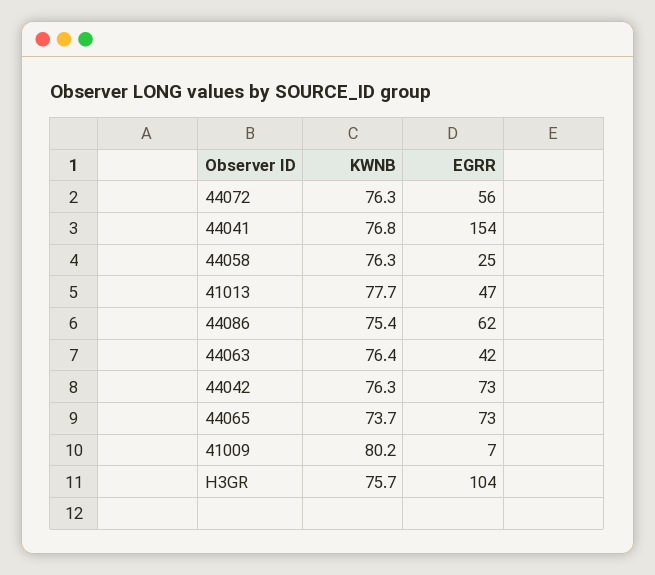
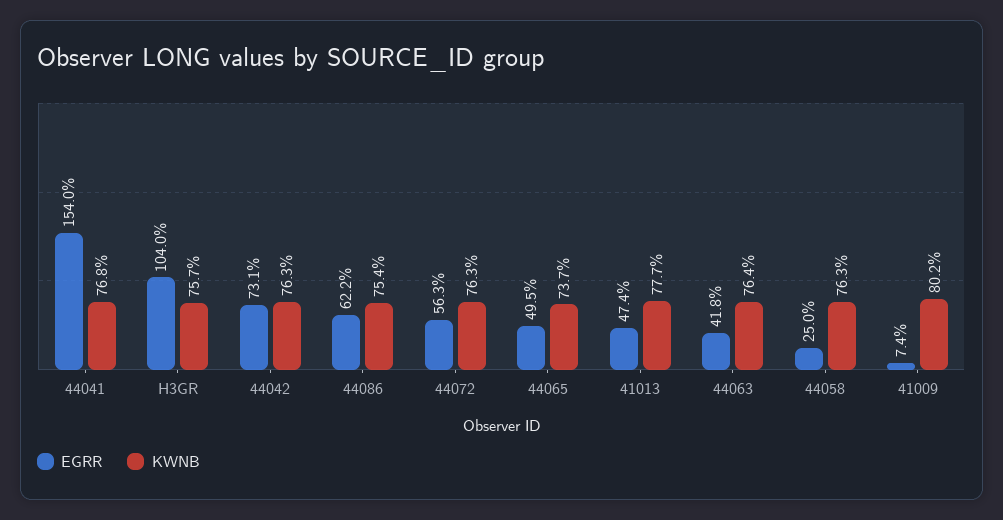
EGRR, 44065: 73 -> 49.5

